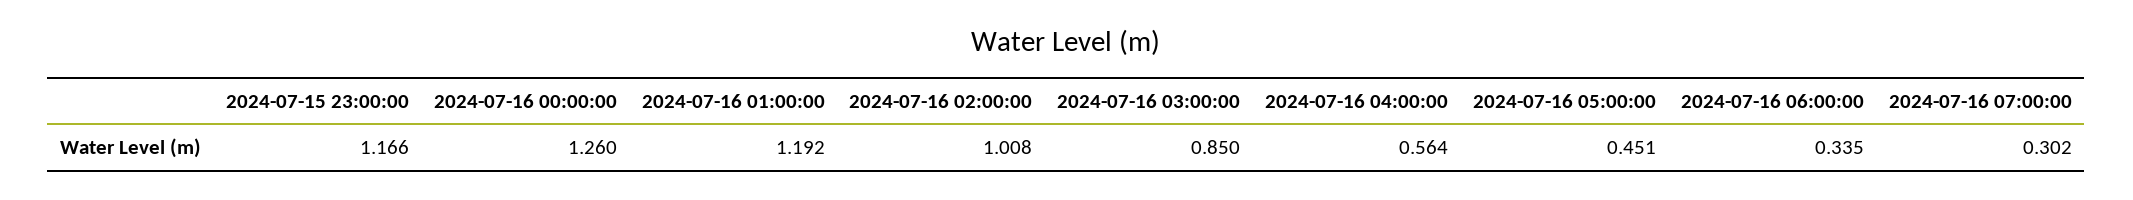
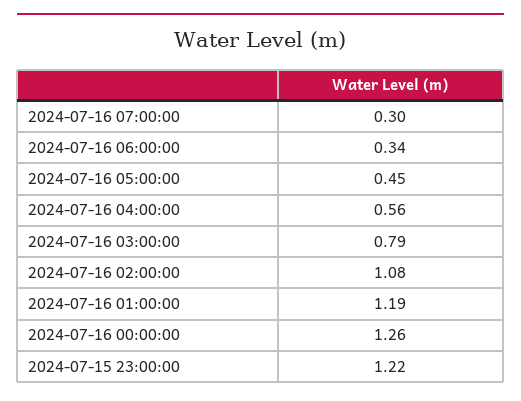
2024-07-15 23:00:00: 1.166 -> 1.22
2024-07-16 02:00:00: 1.008 -> 1.08
2024-07-16 03:00:00: 0.85 -> 0.79

